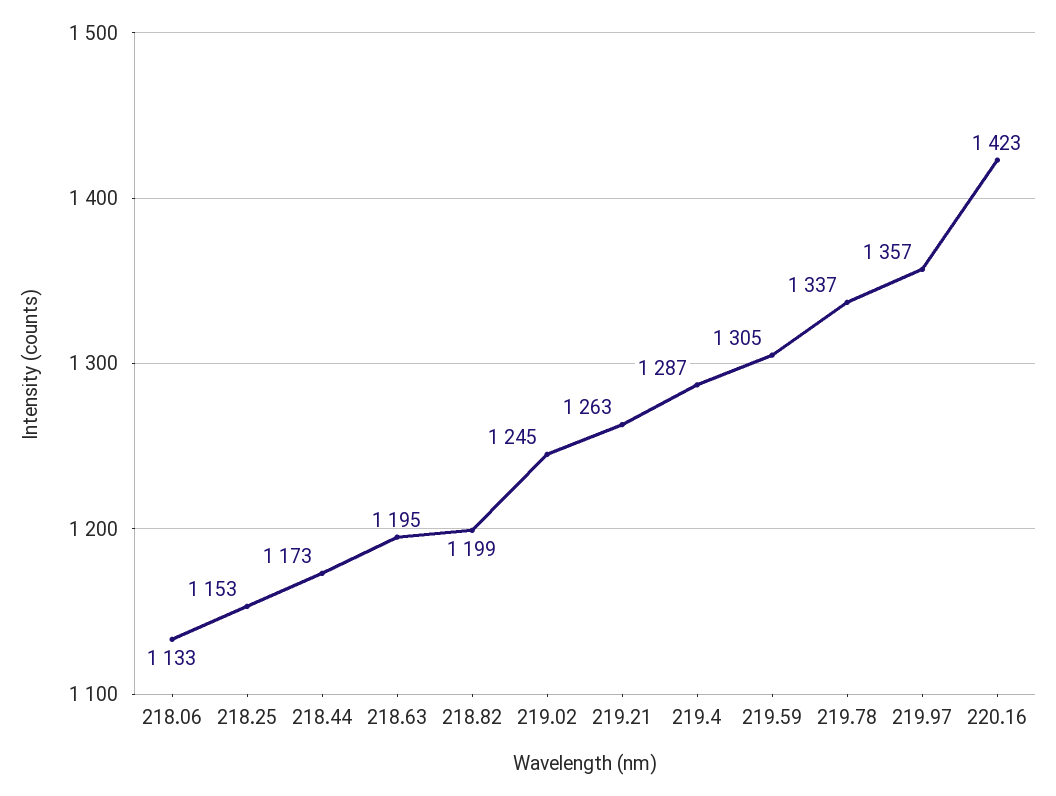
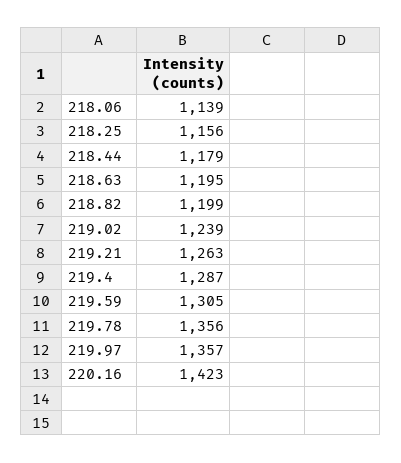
218.06: 1133 -> 1139
218.25: 1153 -> 1156
218.44: 1173 -> 1179
219.02: 1245 -> 1239
219.78: 1337 -> 1356

